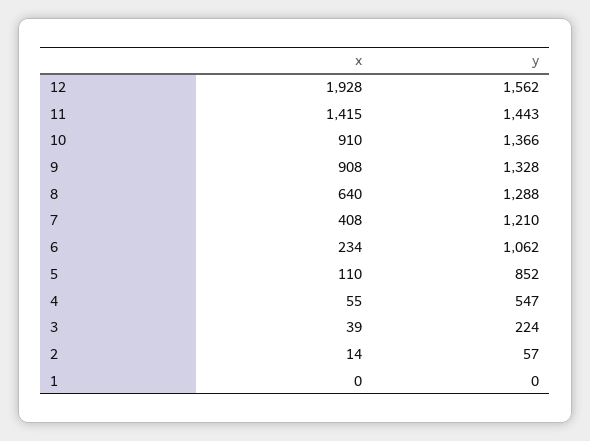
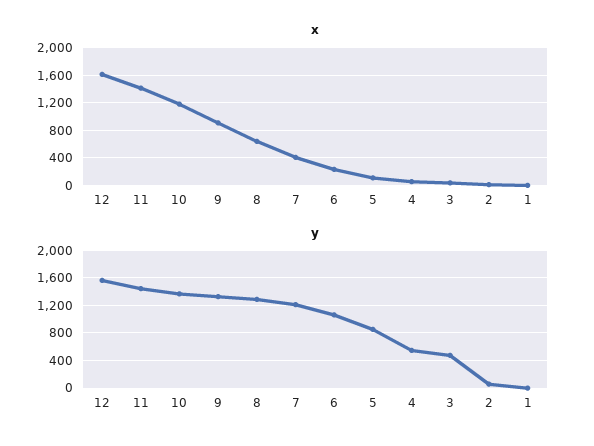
x, 12: 1928 -> 1600
x, 10: 910 -> 1200
y, 3: 224 -> 500

